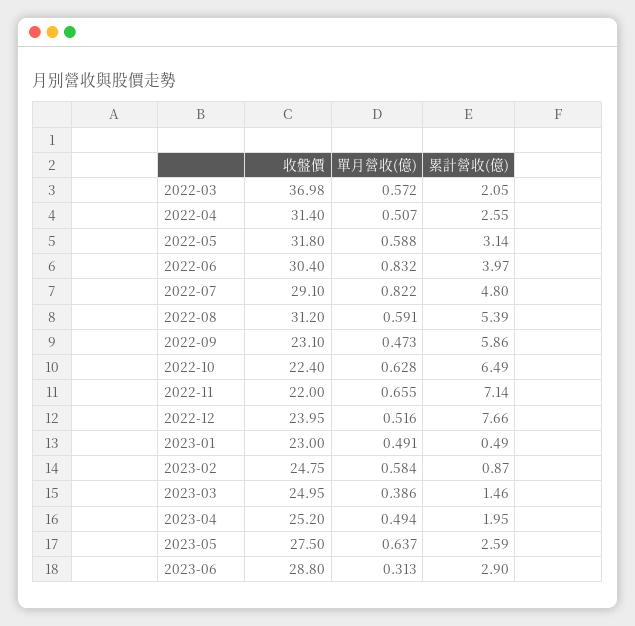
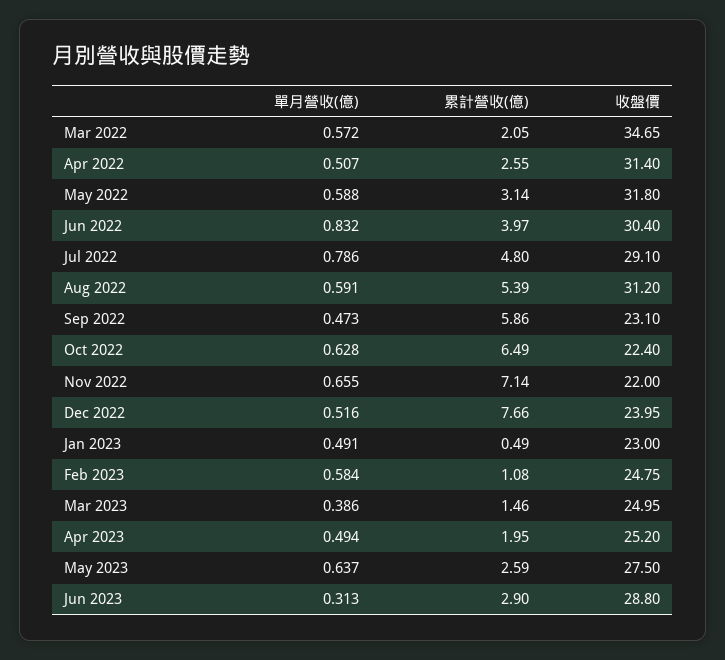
收盤價, 2022-03: 36.98 -> 34.65
單月營收(億), 2022-07: 0.822 -> 0.786
累計營收(億), 2023-02: 0.87 -> 1.08

